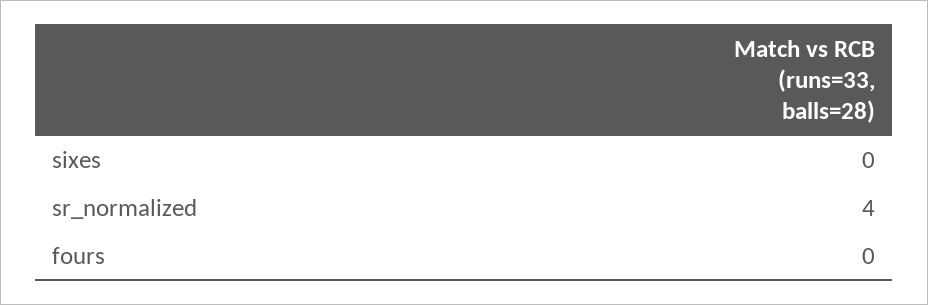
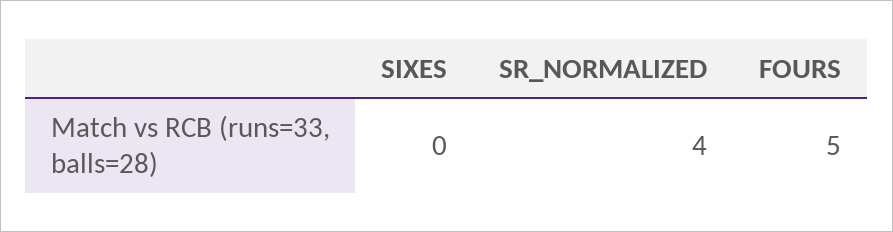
fours: 0 -> 5

